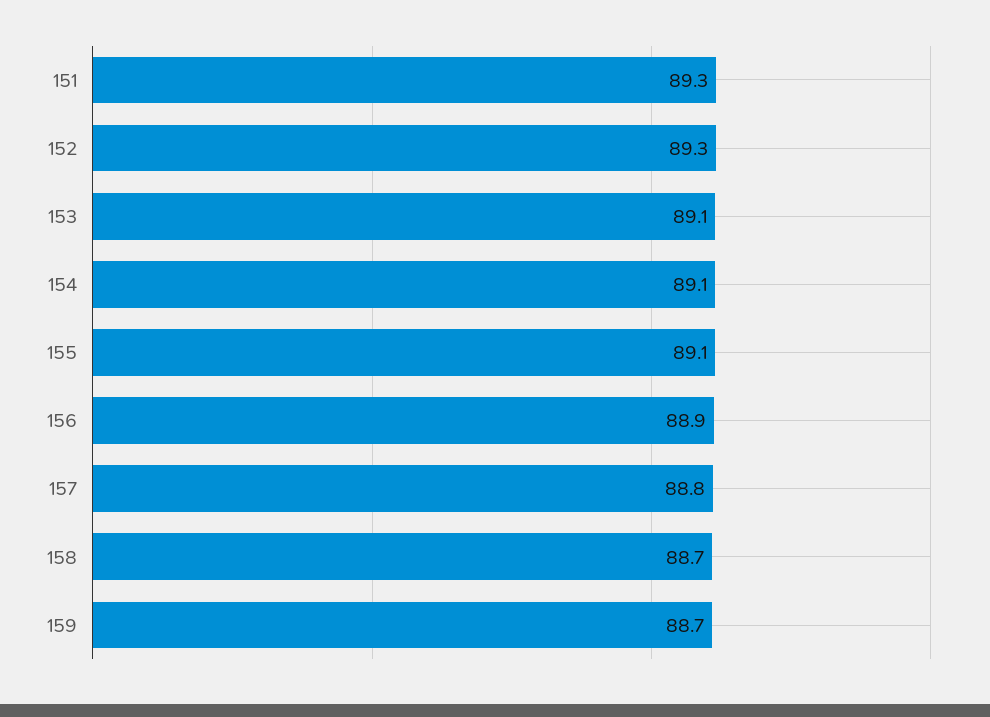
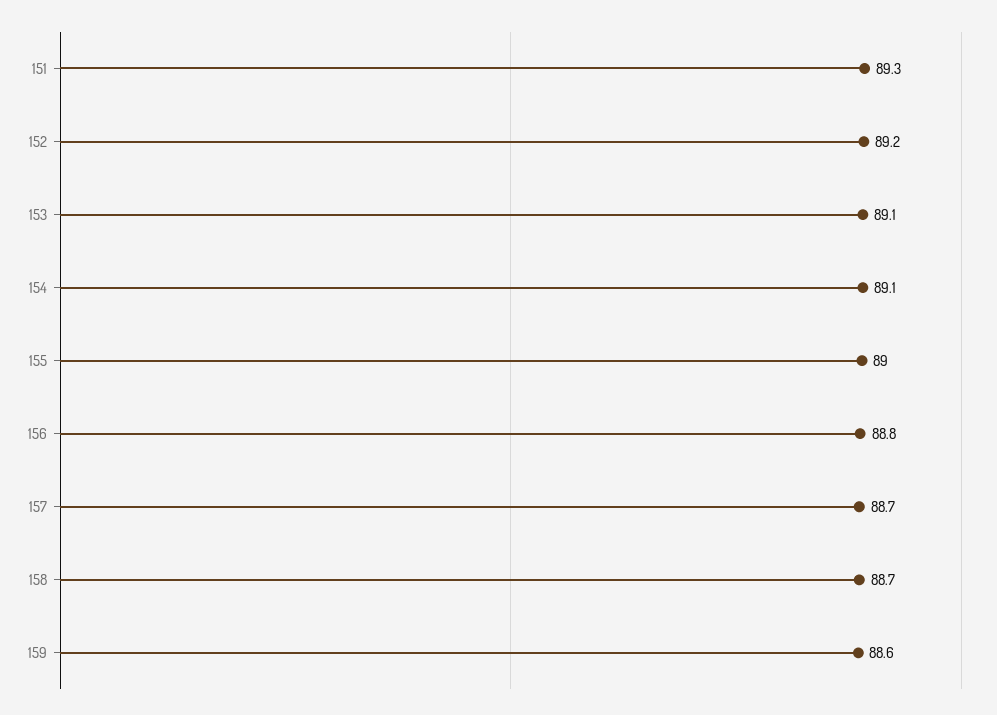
152: 89.3 -> 89.2
155: 89.1 -> 89
156: 88.9 -> 88.8
157: 88.8 -> 88.7
159: 88.7 -> 88.6

